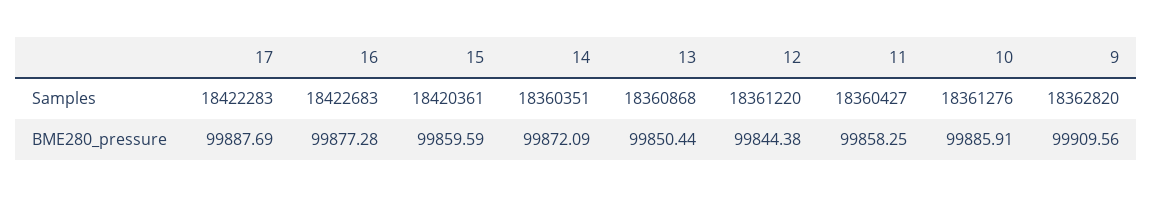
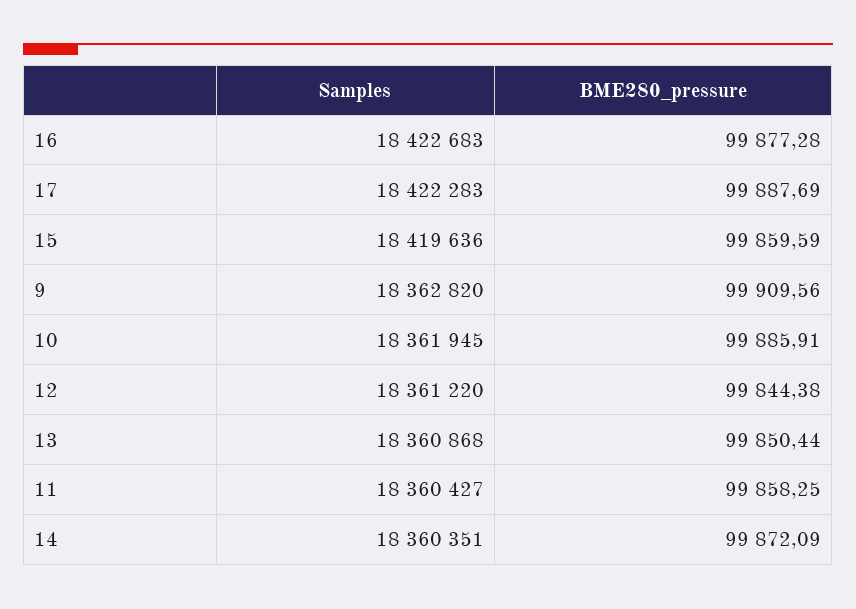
15, Samples: 18420361 -> 18419636
10, Samples: 18361276 -> 18361945

